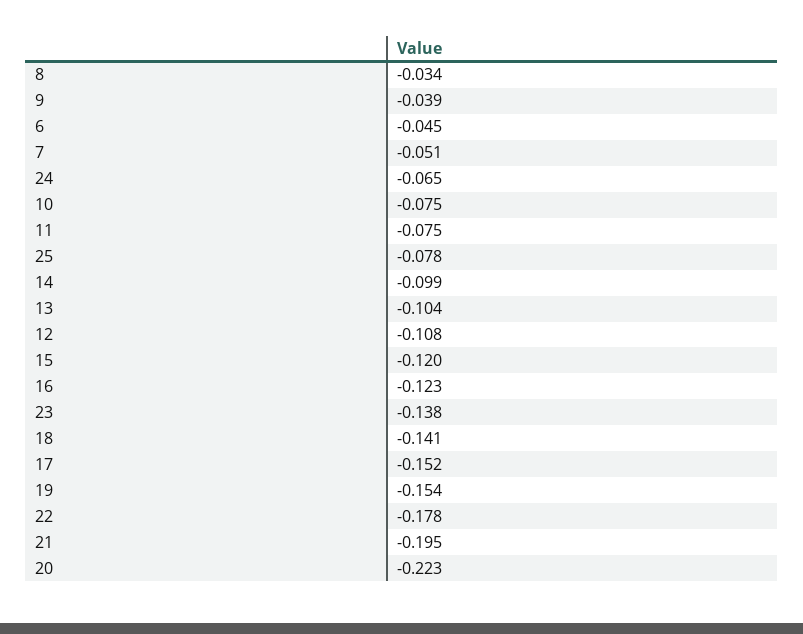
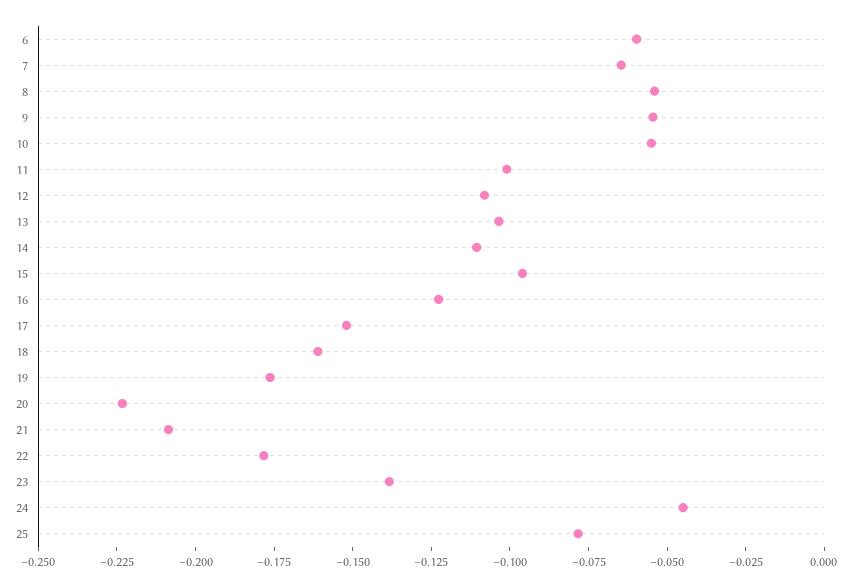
8: -0.034 -> -0.055
9: -0.039 -> -0.055
6: -0.045 -> -0.06
7: -0.051 -> -0.065
24: -0.065 -> -0.045
10: -0.075 -> -0.055
11: -0.075 -> -0.1
14: -0.099 -> -0.11
15: -0.12 -> -0.095
18: -0.141 -> -0.16
19: -0.154 -> -0.175
21: -0.195 -> -0.21

